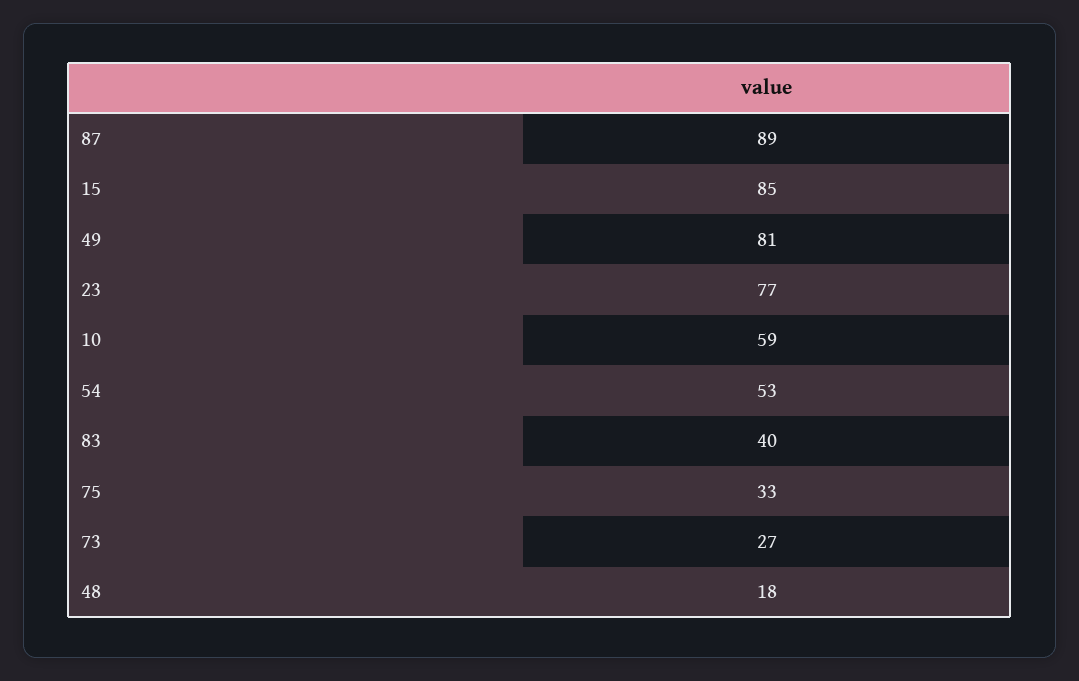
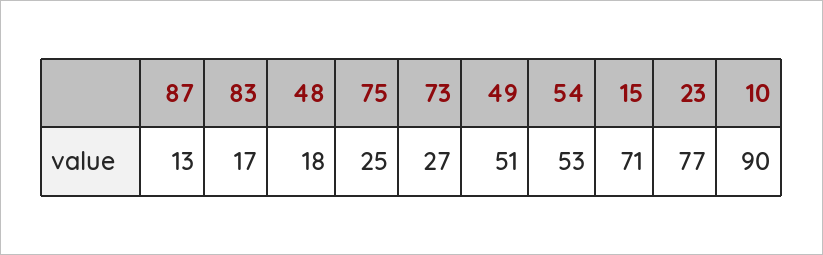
87: 89 -> 13
15: 85 -> 71
49: 81 -> 51
10: 59 -> 90
83: 40 -> 17
75: 33 -> 25

